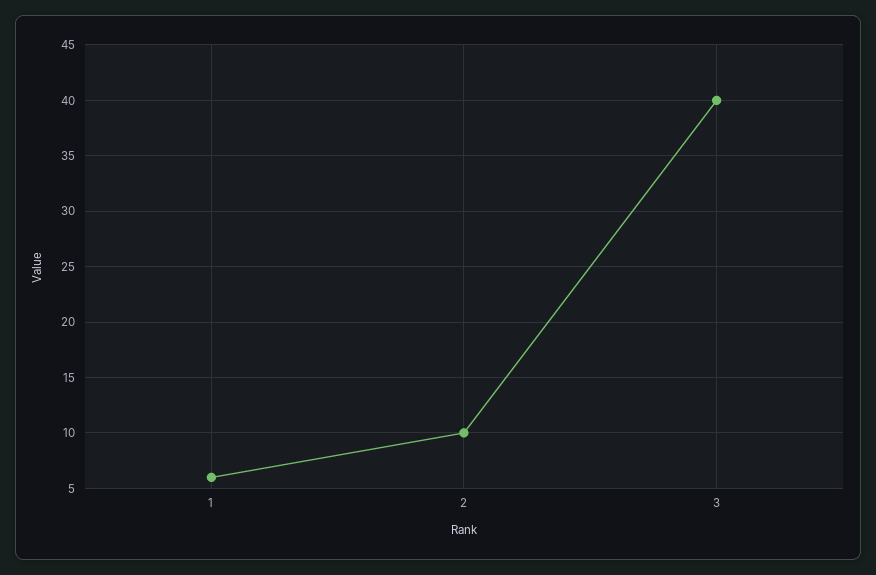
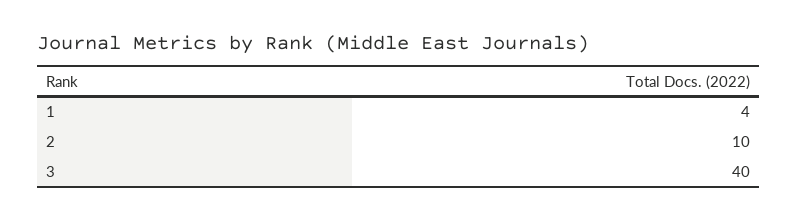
1: 6 -> 4

